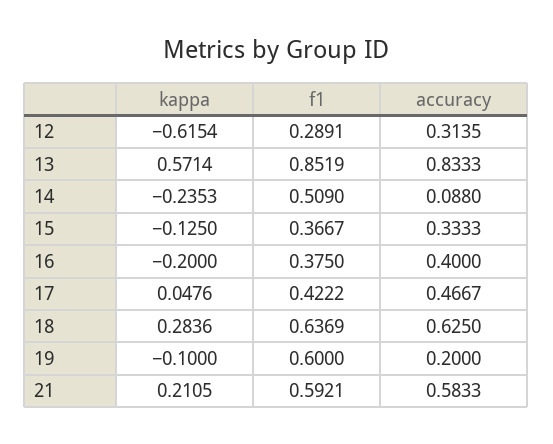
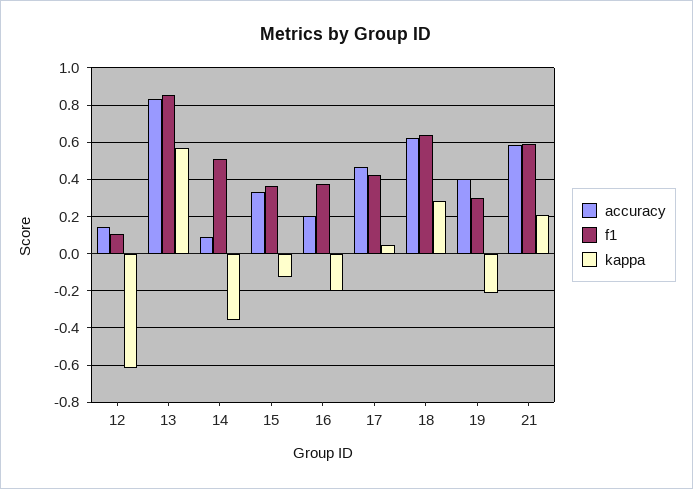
f1, 12: 0.2891 -> 0.1
accuracy, 12: 0.3135 -> 0.15
kappa, 14: -0.2353 -> -0.35
accuracy, 16: 0.4 -> 0.2
kappa, 19: -0.1 -> -0.2
f1, 19: 0.6 -> 0.3
accuracy, 19: 0.2 -> 0.4

